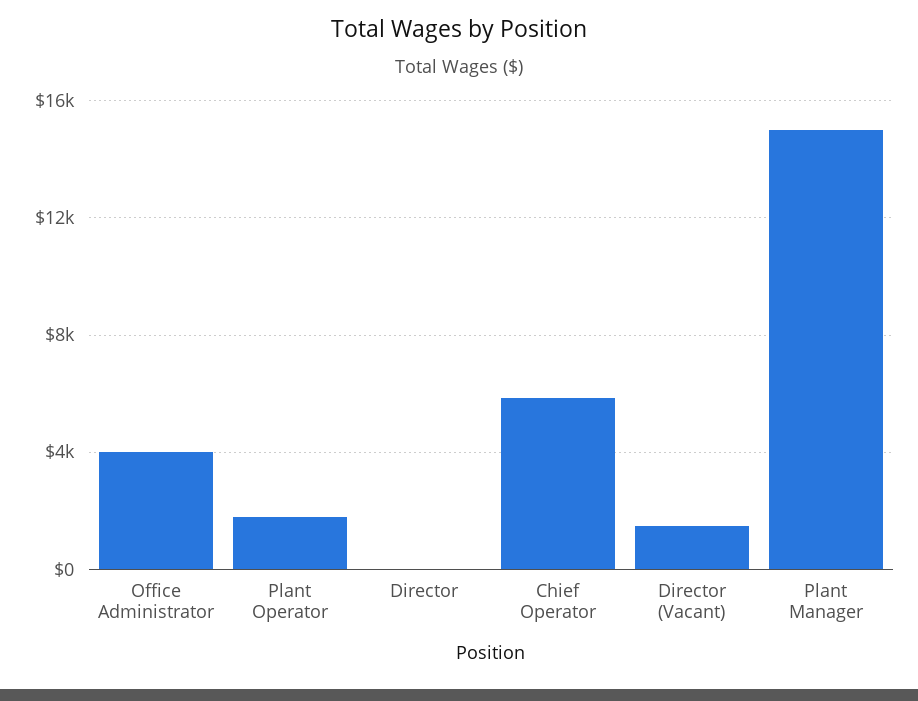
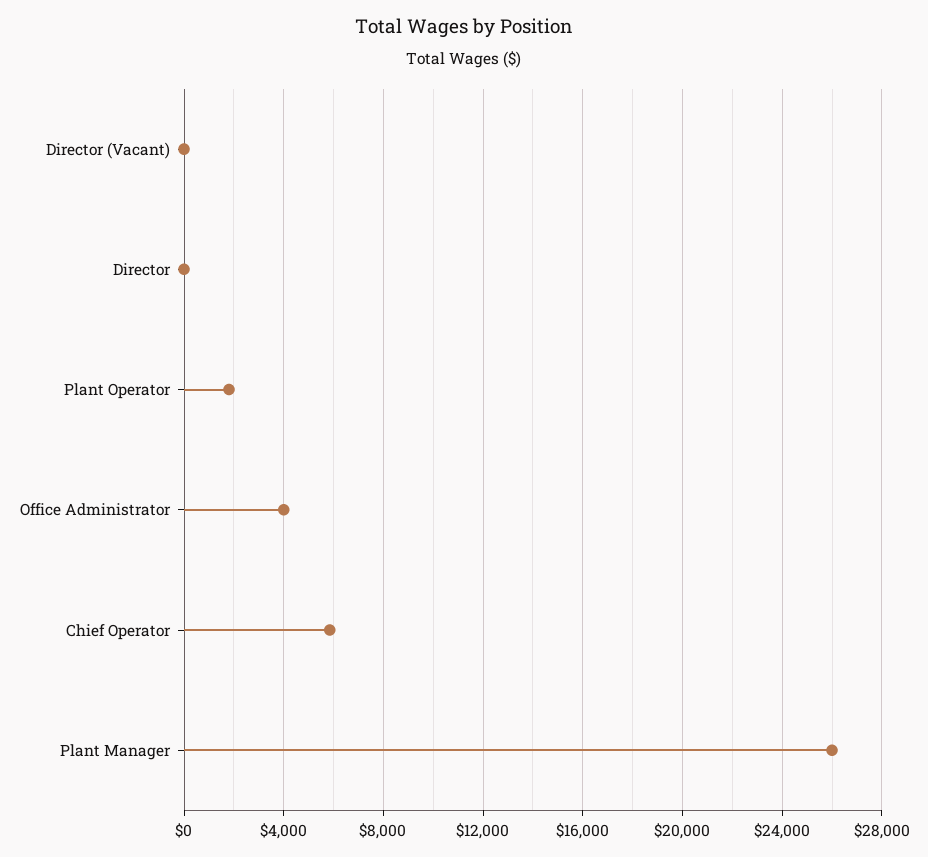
Director (Vacant): 1500 -> 0
Plant Manager: 15000 -> 26000

